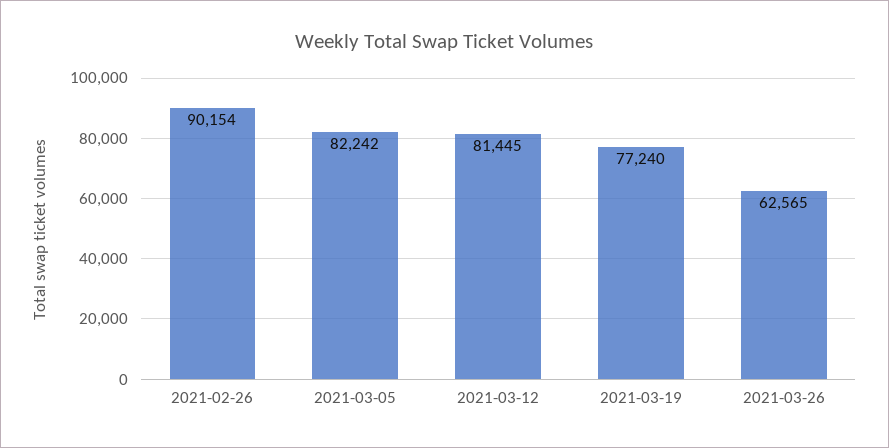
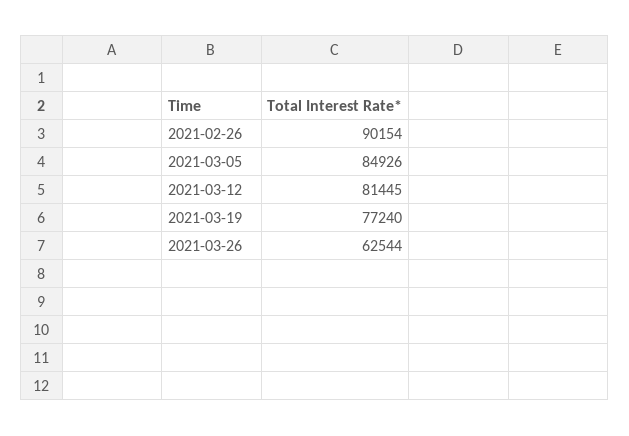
2021-03-05: 82242 -> 84926
2021-03-26: 62565 -> 62544

